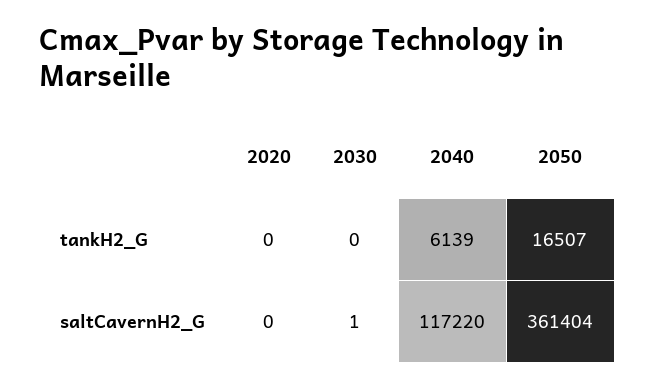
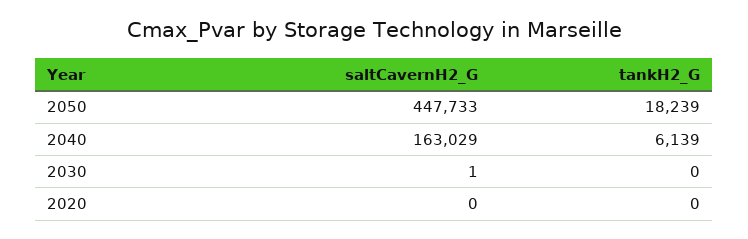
2050, tankH2_G: 16507 -> 18239
2040, saltCavernH2_G: 117220 -> 163029
2050, saltCavernH2_G: 361404 -> 447733

